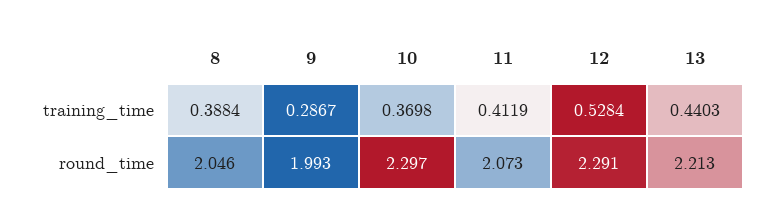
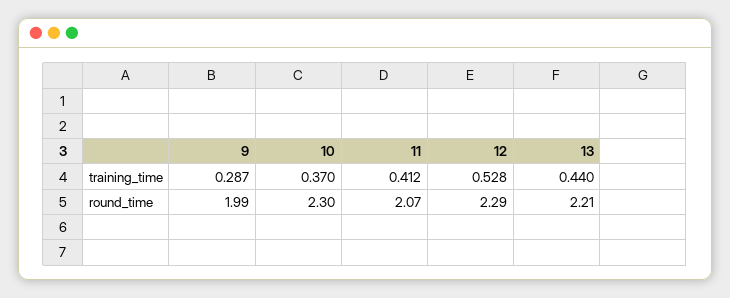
8, training_time: 0.3884 -> none
8, round_time: 2.046 -> none

